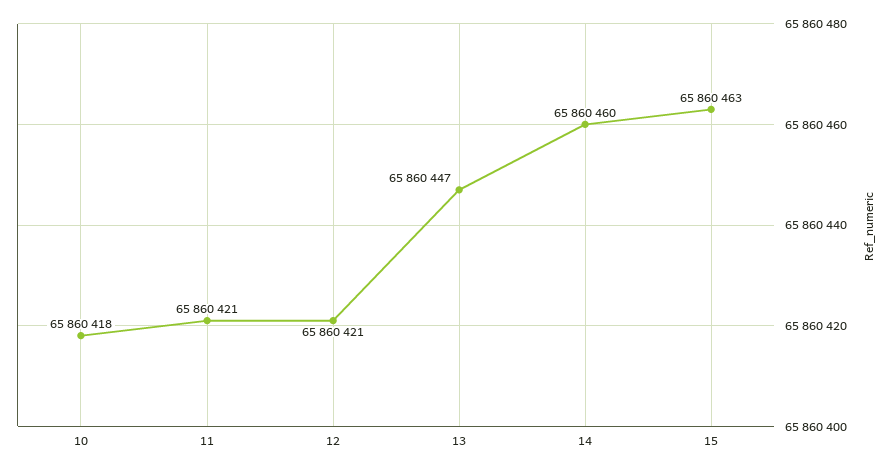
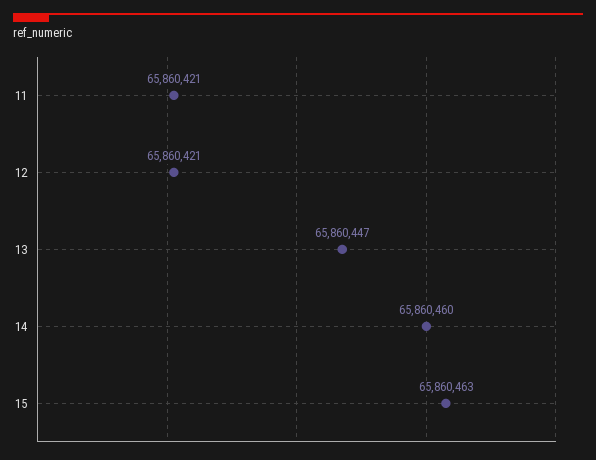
10: 65860418 -> none

